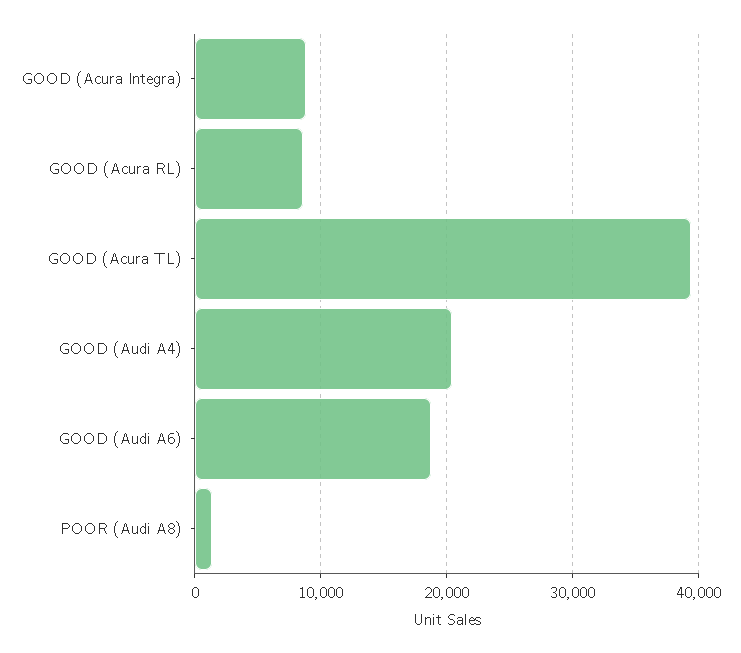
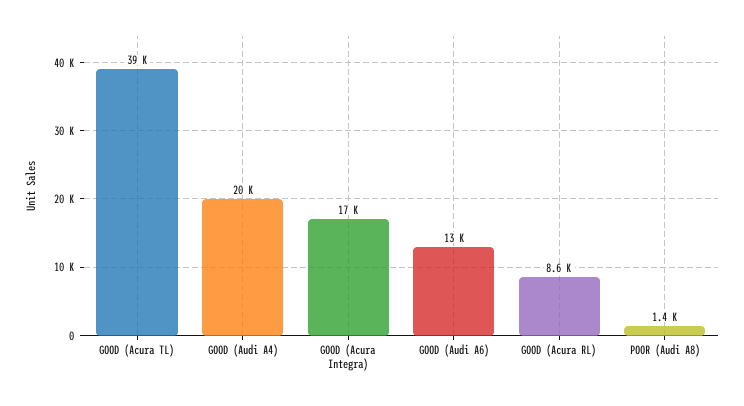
GOOD (Acura Integra): 9000 -> 17000
GOOD (Audi A6): 19000 -> 13000

